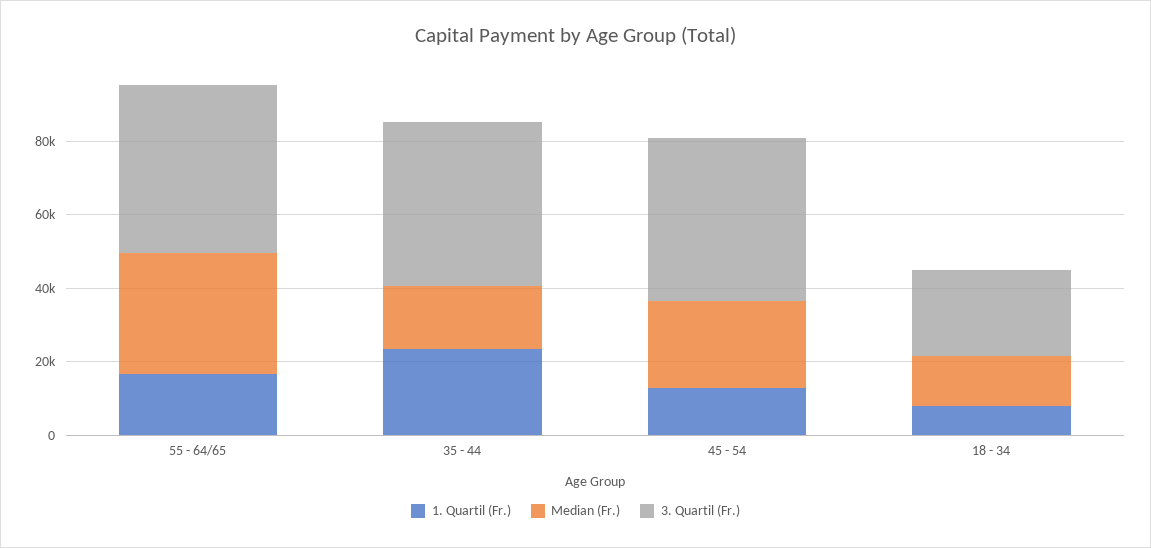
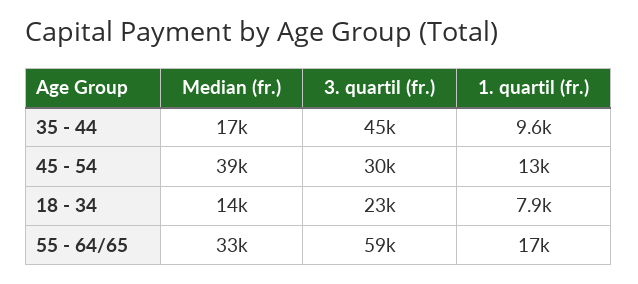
3. Quartil (Fr.), 55 - 64/65: 45000 -> 59000
1. Quartil (Fr.), 35 - 44: 25000 -> 9600
Median (Fr.), 45 - 54: 25000 -> 39000
3. Quartil (Fr.), 45 - 54: 45000 -> 30000

